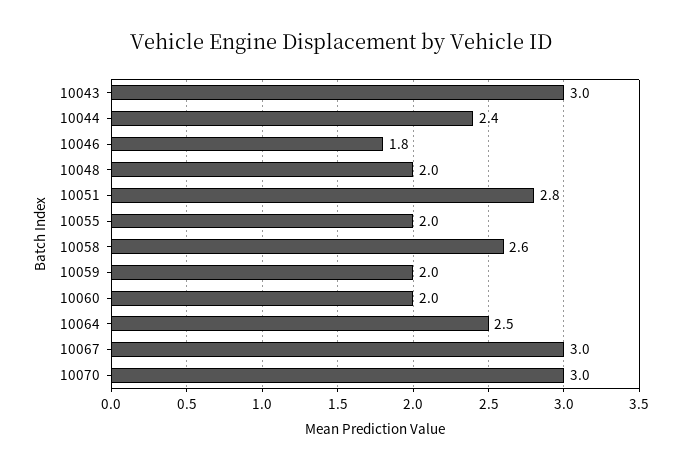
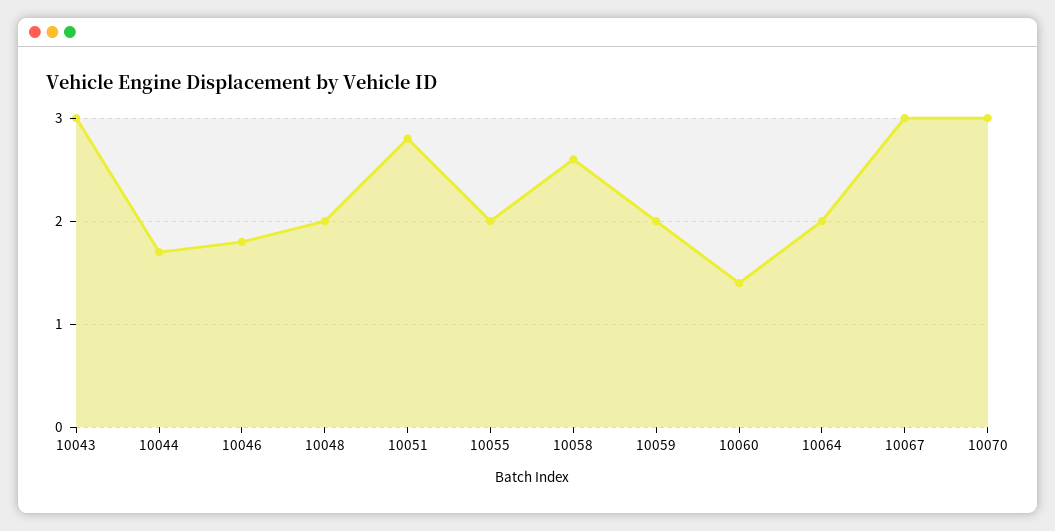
10044: 2.4 -> 1.7
10060: 2 -> 1.4
10064: 2.5 -> 2

